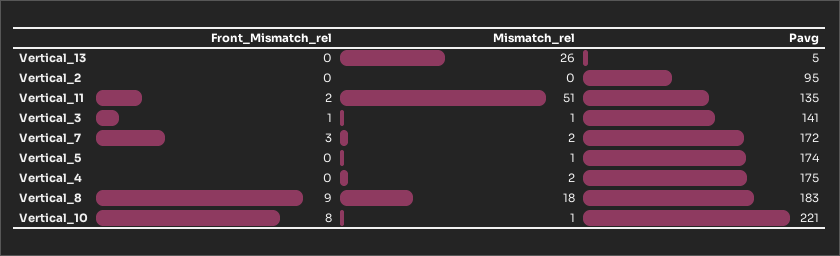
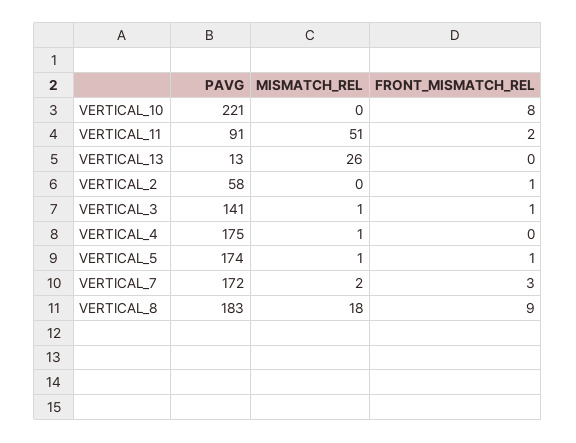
Pavg, Vertical_13: 5 -> 13
Front_Mismatch_rel, Vertical_2: 0 -> 1
Pavg, Vertical_2: 95 -> 58
Pavg, Vertical_11: 135 -> 91
Front_Mismatch_rel, Vertical_5: 0 -> 1
Mismatch_rel, Vertical_4: 2 -> 1
Mismatch_rel, Vertical_10: 1 -> 0

